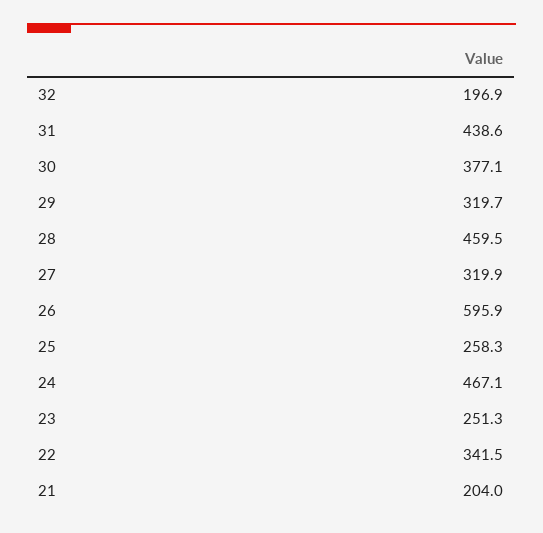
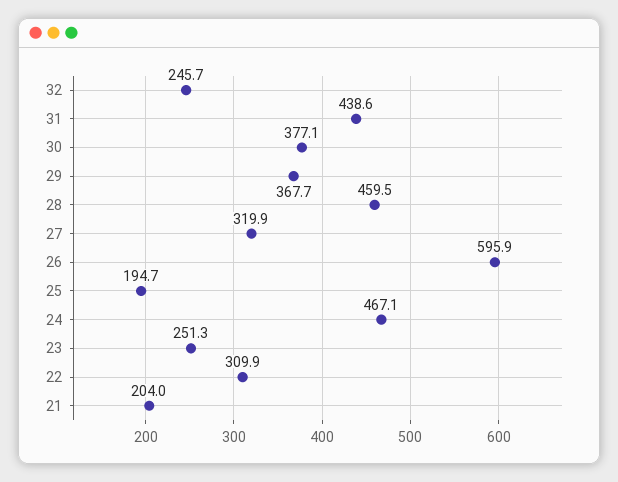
32: 196.9 -> 245.7
29: 319.7 -> 367.7
25: 258.3 -> 194.7
22: 341.5 -> 309.9

